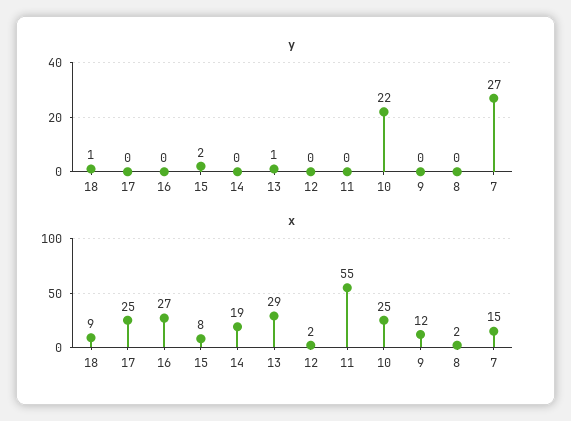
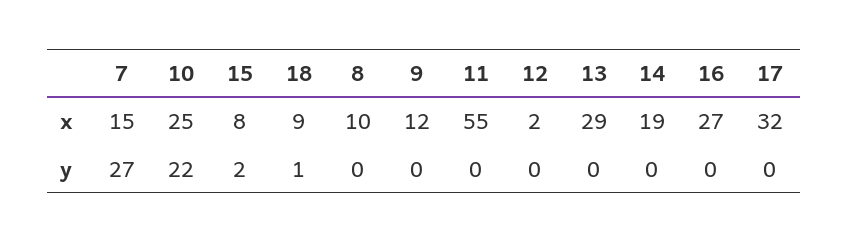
y, 13: 1 -> 0
x, 17: 25 -> 32
x, 8: 2 -> 10

